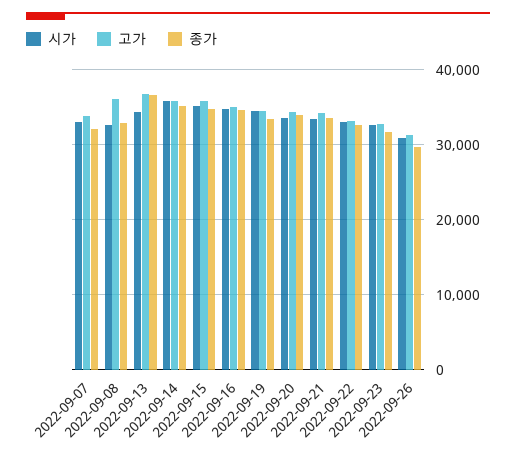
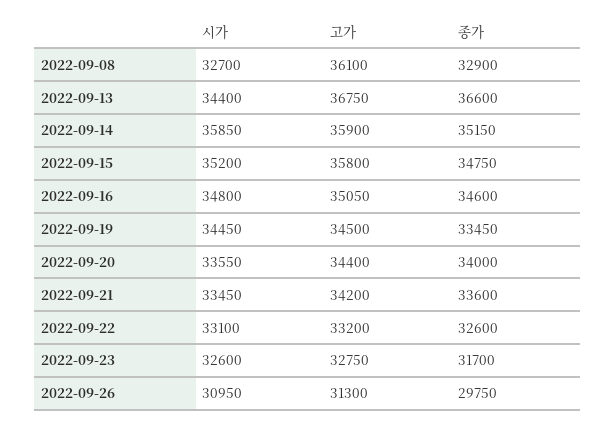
시가, 2022-09-07: 33000 -> none
고가, 2022-09-07: 34000 -> none
종가, 2022-09-07: 32000 -> none

